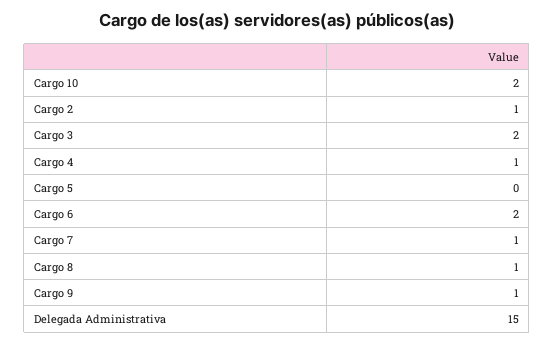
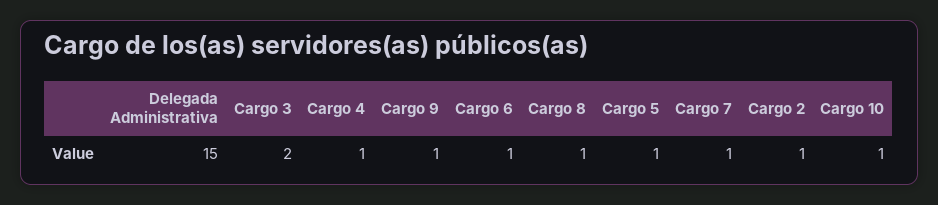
Cargo 10: 2 -> 1
Cargo 5: 0 -> 1
Cargo 6: 2 -> 1

